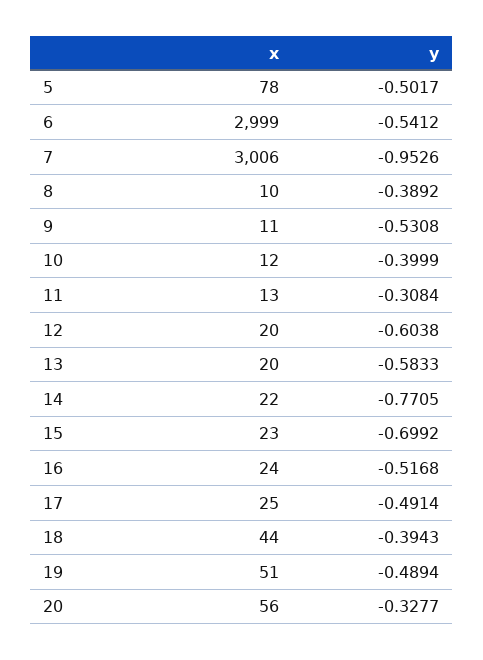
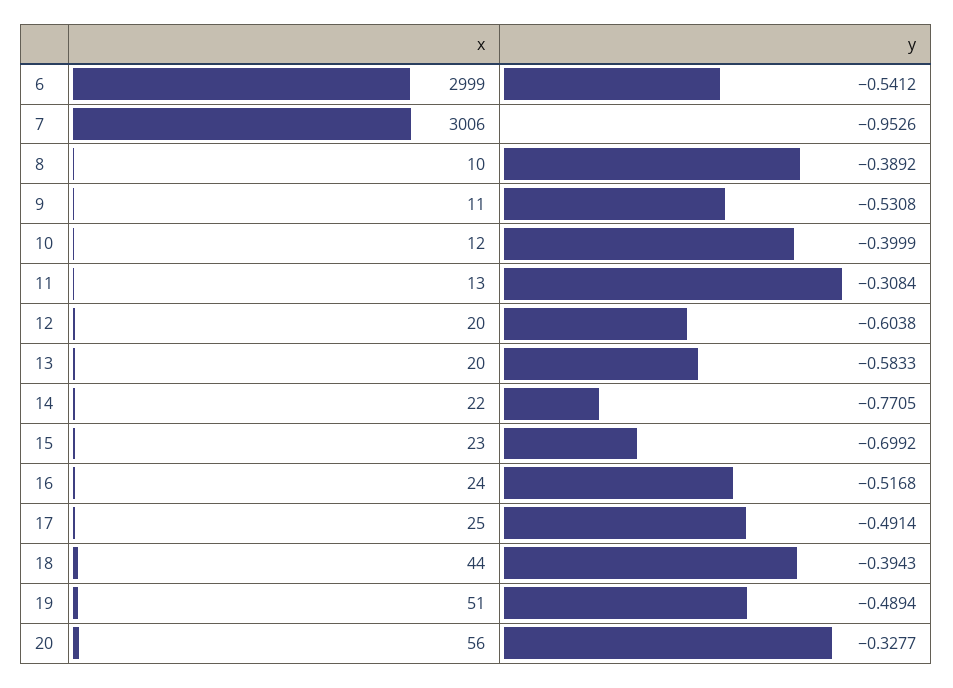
x, 5: 78 -> none
y, 5: -0.5017 -> none

